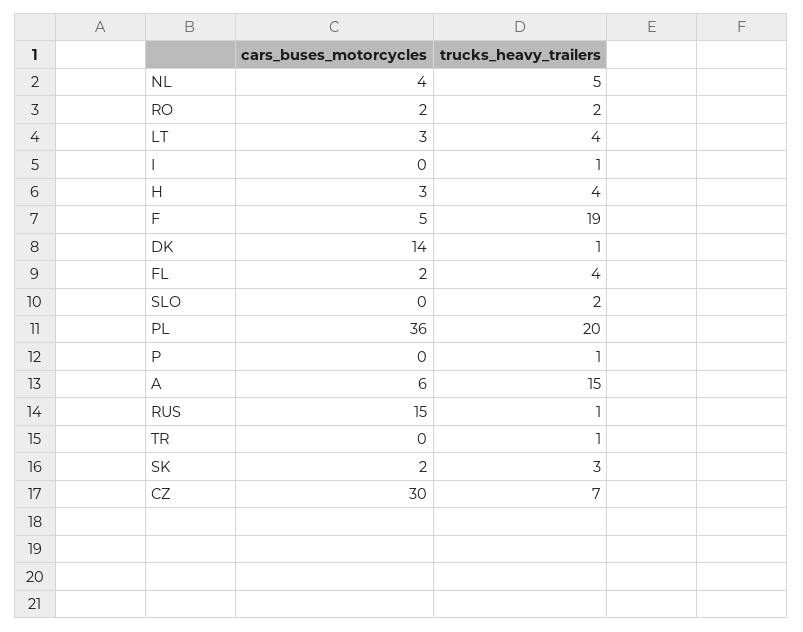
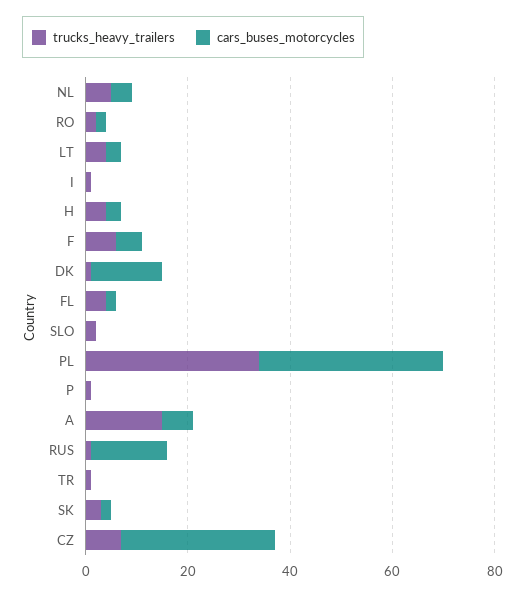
trucks_heavy_trailers, F: 19 -> 5
trucks_heavy_trailers, PL: 20 -> 35

